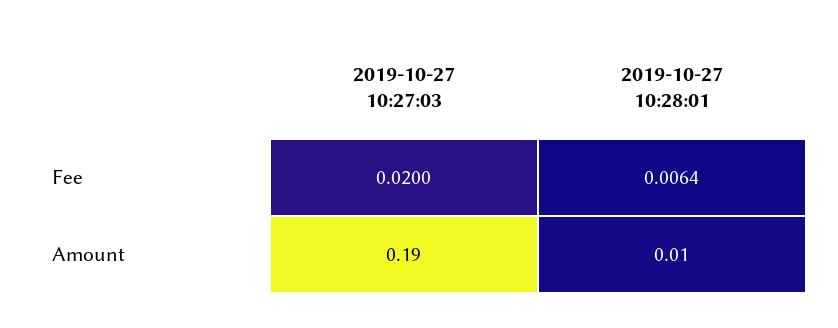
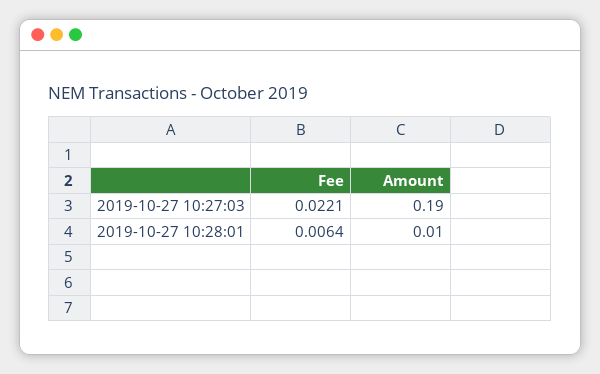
2019-10-27 10:27:03, Fee: 0.02 -> 0.0221

